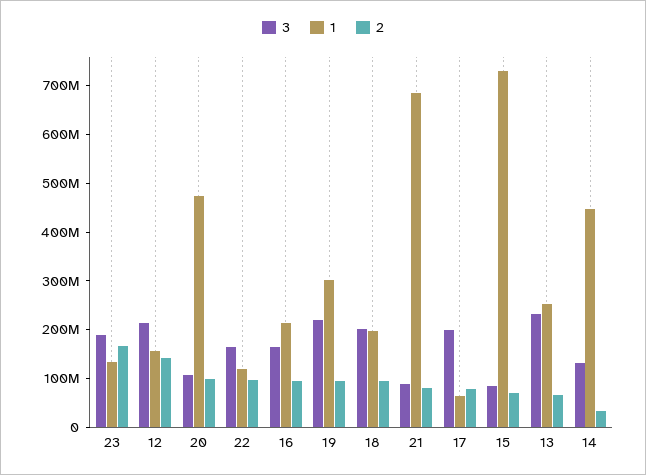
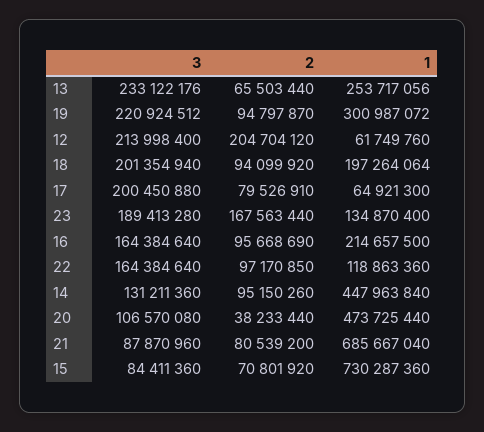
1, 12: 160000000 -> 61749760
2, 12: 140000000 -> 204704120
2, 20: 100000000 -> 38233440
2, 14: 40000000 -> 95150260

